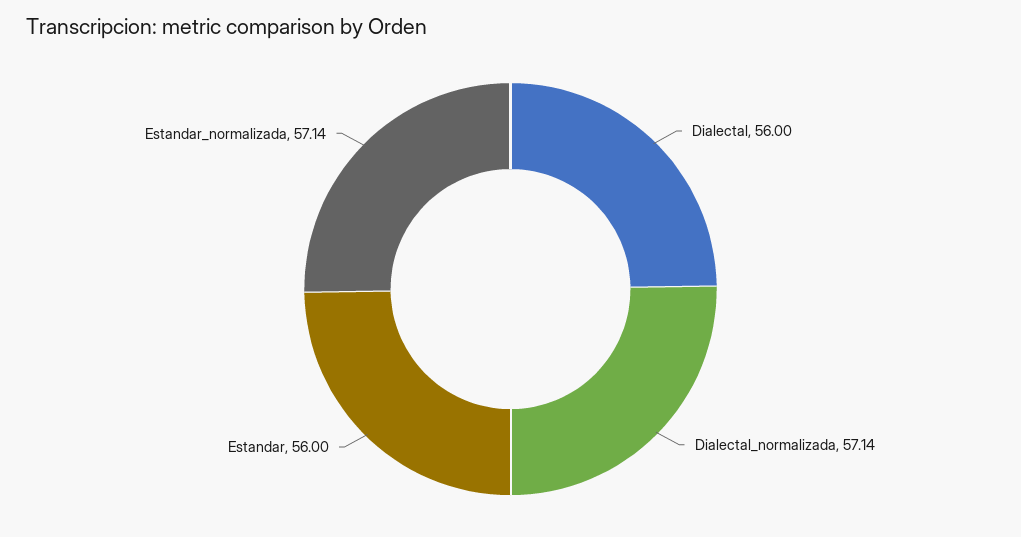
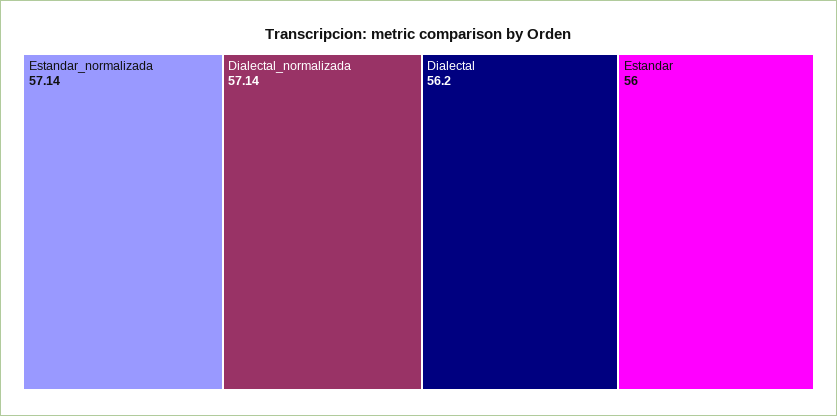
Dialectal: 56 -> 56.2

